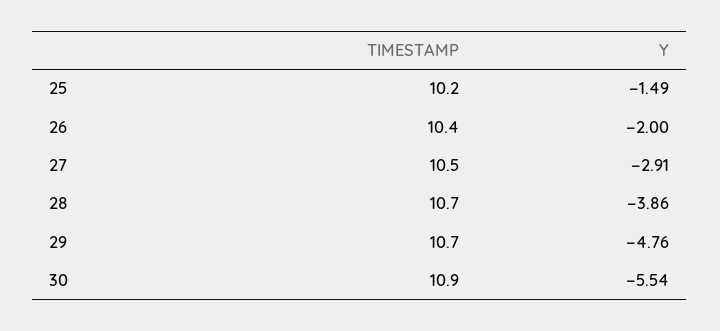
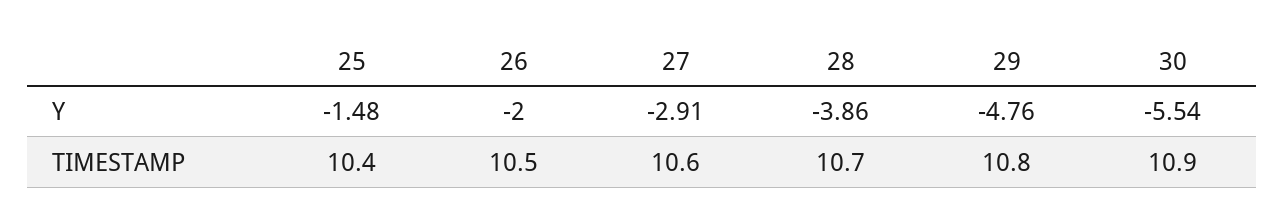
TIMESTAMP, 25: 10.2 -> 10.4
Y, 25: -1.49 -> -1.48
TIMESTAMP, 26: 10.4 -> 10.5
TIMESTAMP, 27: 10.5 -> 10.6
TIMESTAMP, 29: 10.7 -> 10.8

